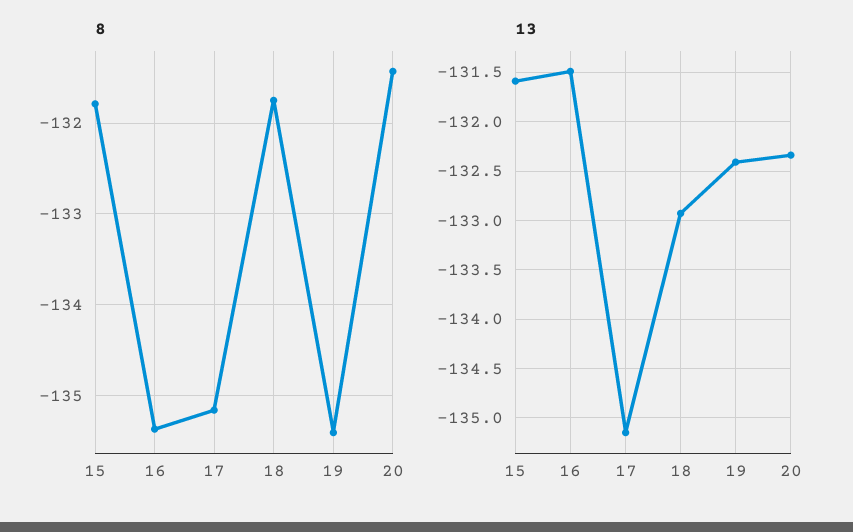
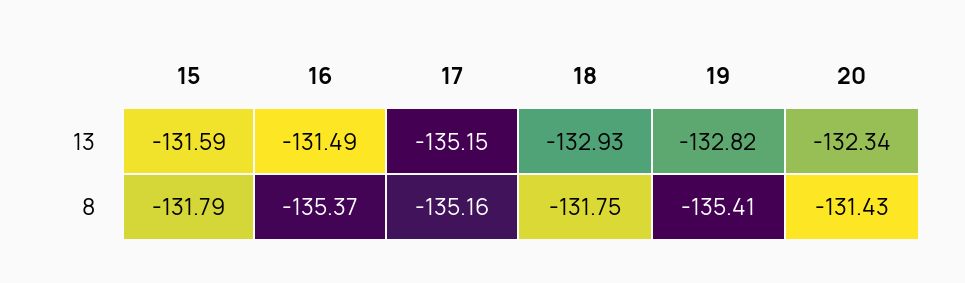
13, 19: -132.4 -> -132.82

